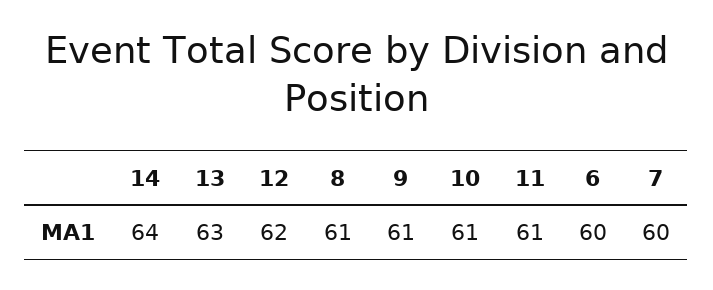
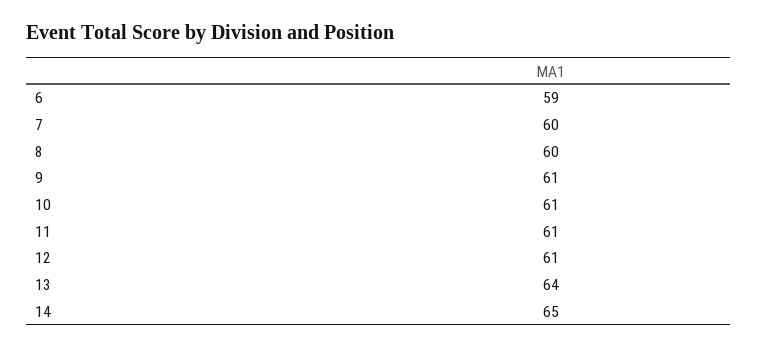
14: 64 -> 65
13: 63 -> 64
12: 62 -> 61
8: 61 -> 60
6: 60 -> 59

